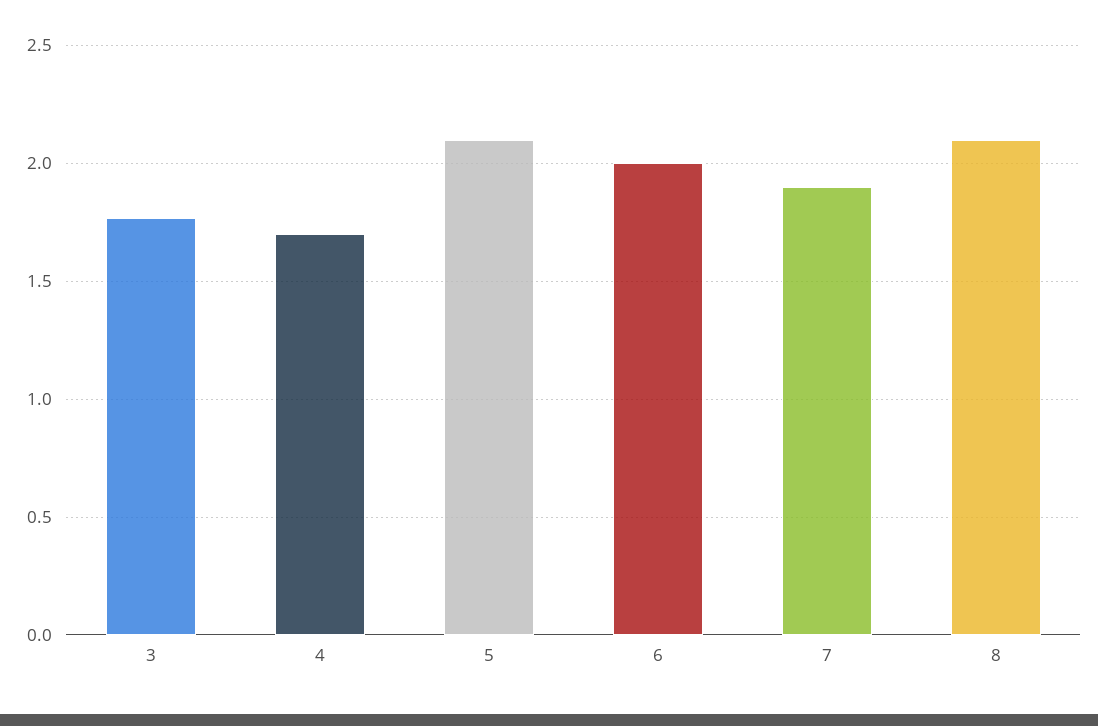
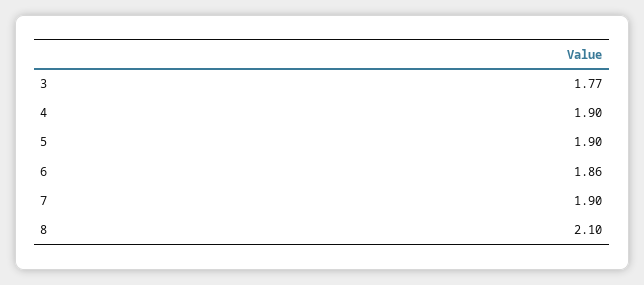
4: 1.7 -> 1.9
5: 2.1 -> 1.9
6: 2 -> 1.86

